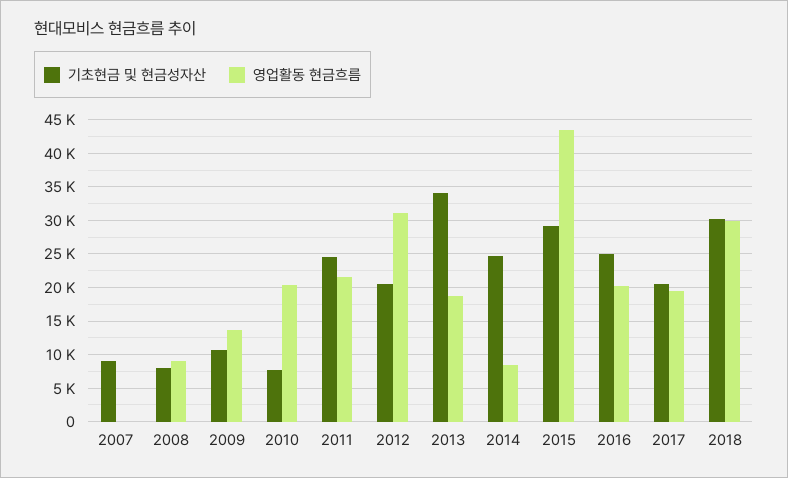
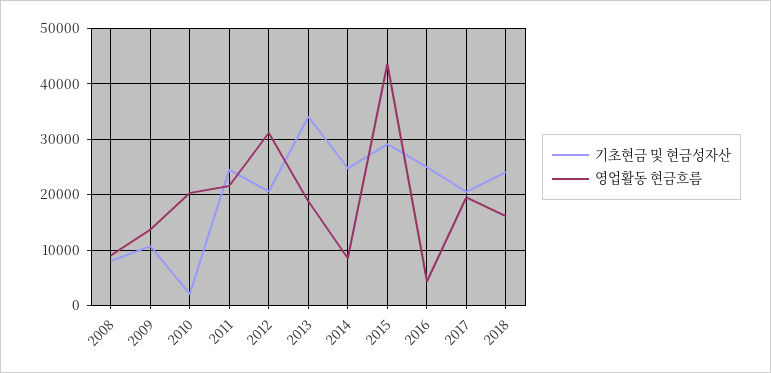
기초현금 및 현금성자산, 2007: 9000 -> none
영업활동 현금흐름, 2007: 0 -> none
기초현금 및 현금성자산, 2010: 8000 -> 2000
영업활동 현금흐름, 2016: 20000 -> 4000
기초현금 및 현금성자산, 2018: 30000 -> 24000
영업활동 현금흐름, 2018: 30000 -> 16000

